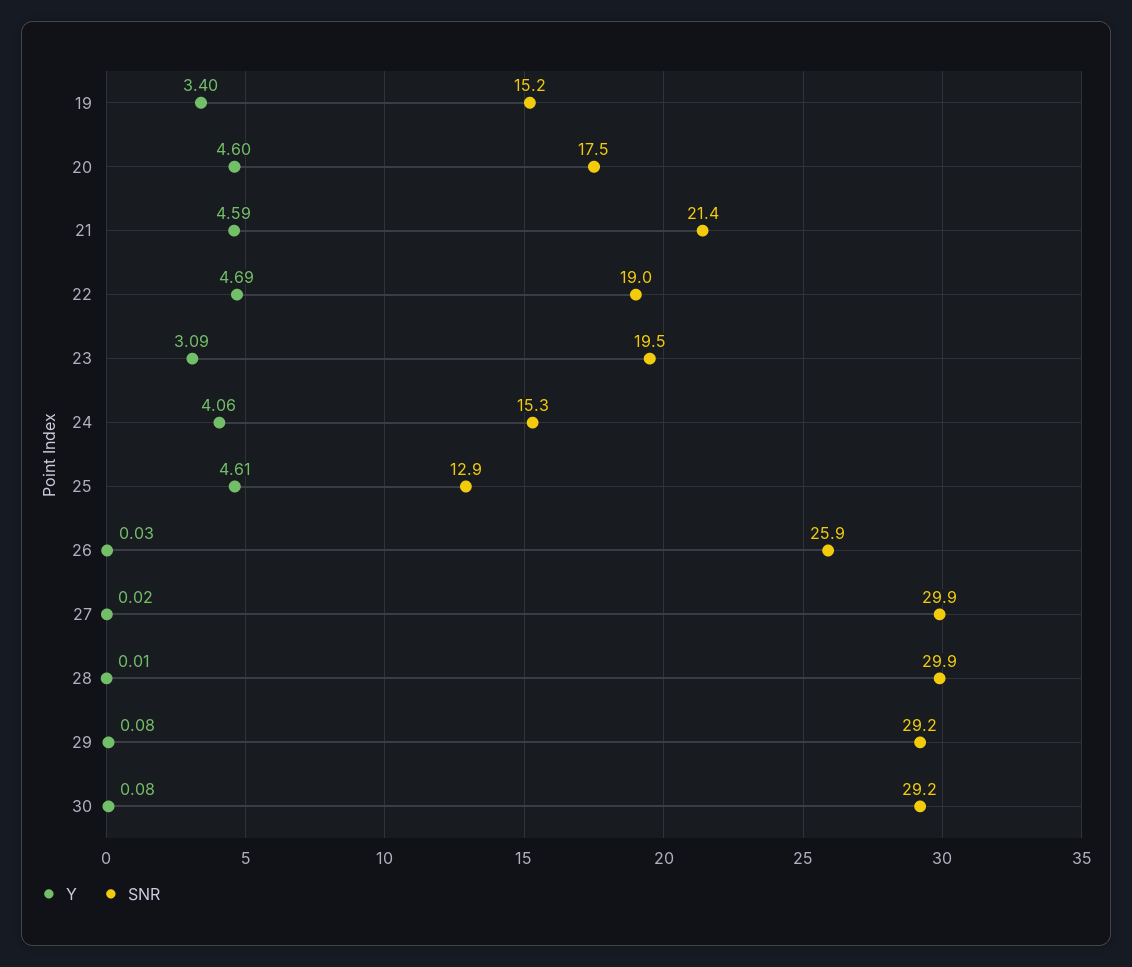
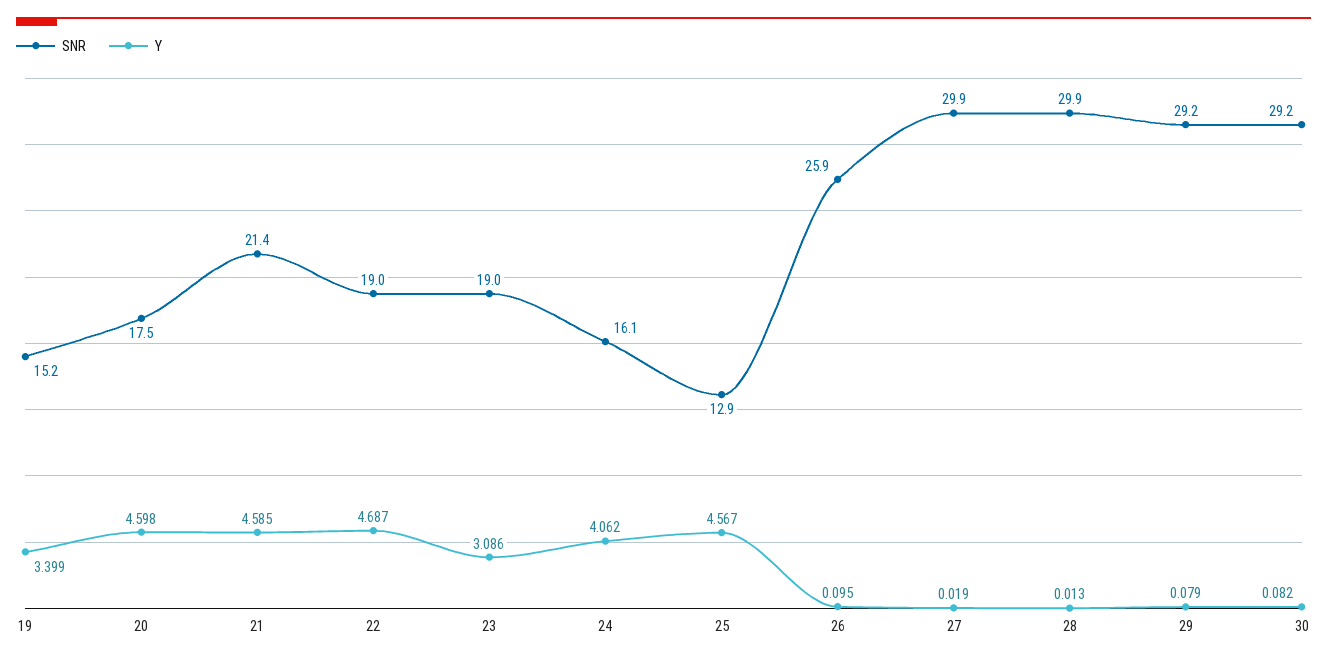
SNR, 23: 19.5 -> 19
SNR, 24: 15.3 -> 16.1
Y, 25: 4.61 -> 4.567
Y, 26: 0.03 -> 0.095

